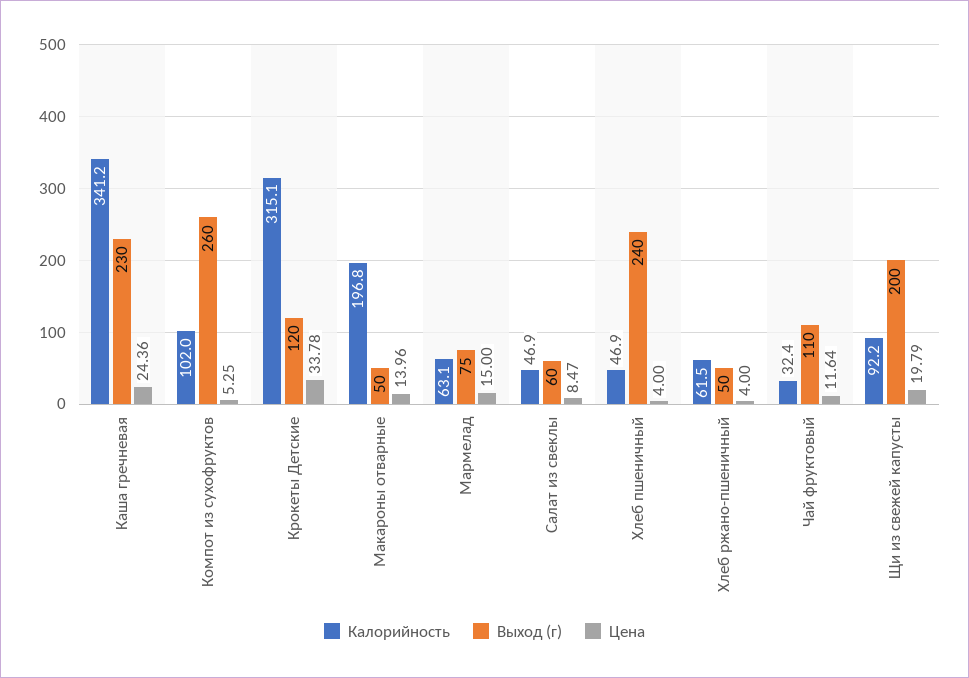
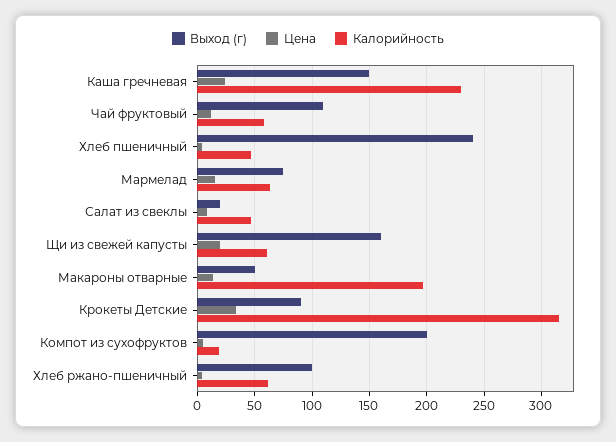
Калорийность, Каша гречневая: 341.2 -> 230
Выход (г), Каша гречневая: 230 -> 150
Калорийность, Компот из сухофруктов: 102 -> 20
Выход (г), Компот из сухофруктов: 260 -> 200
Выход (г), Крокеты Детские: 120 -> 90
Выход (г), Салат из свеклы: 60 -> 20
Выход (г), Хлеб ржано-пшеничный: 50 -> 100
Калорийность, Чай фруктовый: 32.4 -> 60
Калорийность, Щи из свежей капусты: 92.2 -> 60
Выход (г), Щи из свежей капусты: 200 -> 160

